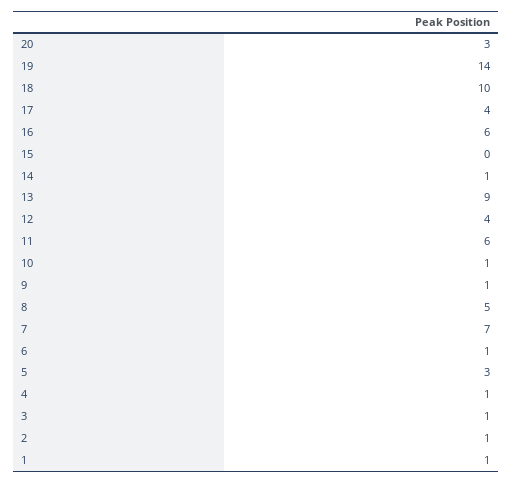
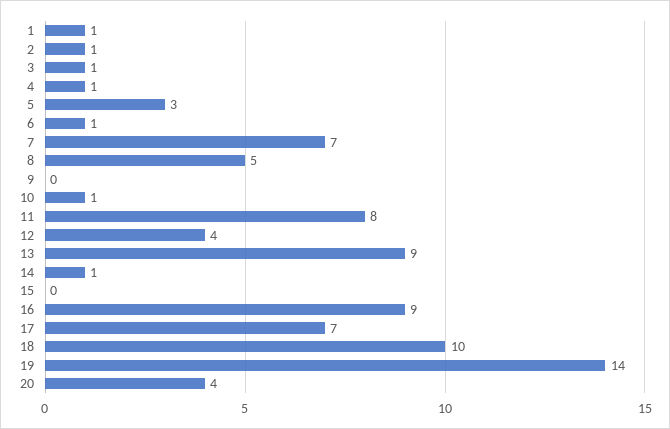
20: 3 -> 4
17: 4 -> 7
16: 6 -> 9
11: 6 -> 8
9: 1 -> 0

